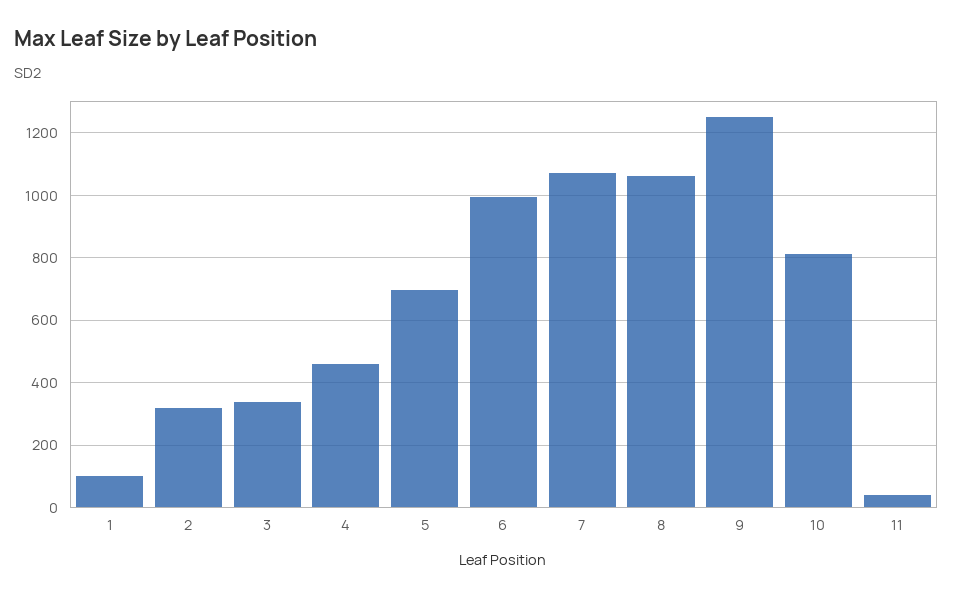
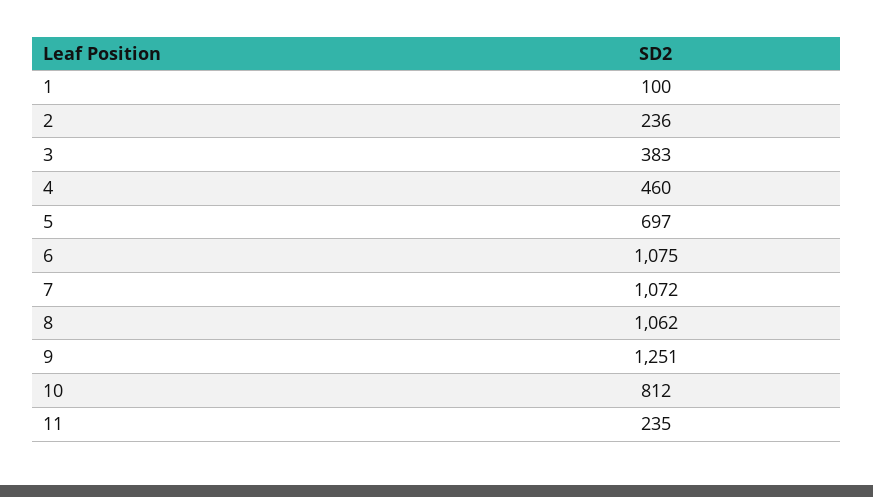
2: 320 -> 236
3: 340 -> 383
6: 1000 -> 1075
11: 40 -> 235

